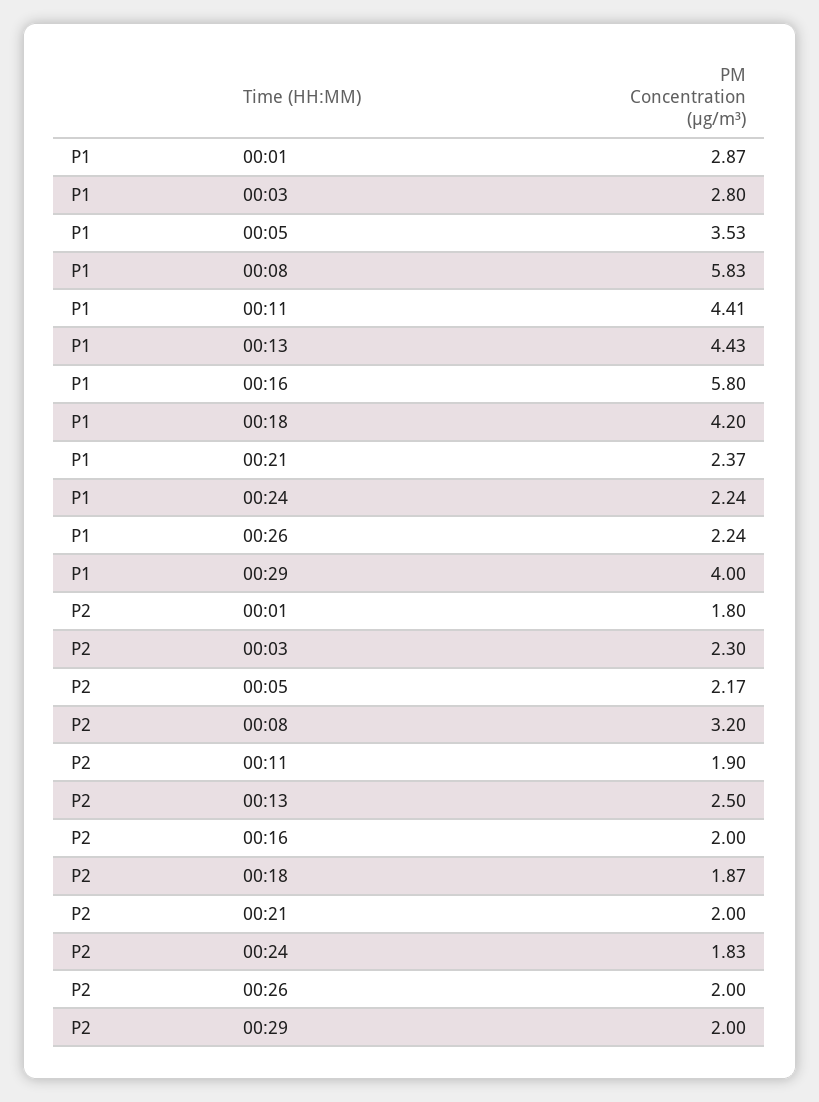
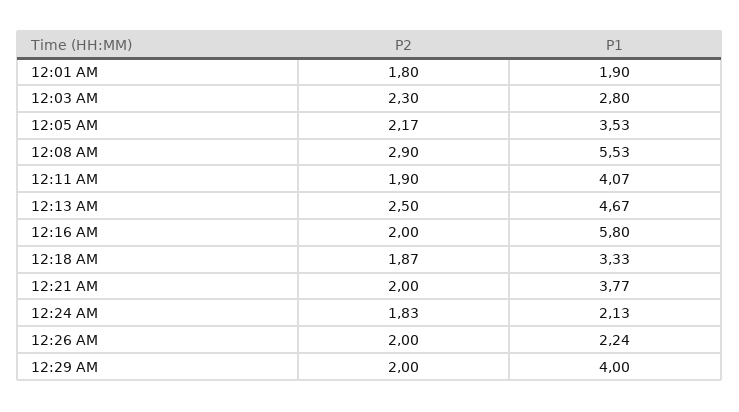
P1, 00:01: 2.87 -> 1.9
P1, 00:08: 5.83 -> 5.53
P1, 00:11: 4.41 -> 4.07
P1, 00:13: 4.43 -> 4.67
P1, 00:18: 4.2 -> 3.33
P1, 00:21: 2.37 -> 3.77
P1, 00:24: 2.24 -> 2.13
P2, 00:08: 3.2 -> 2.9

